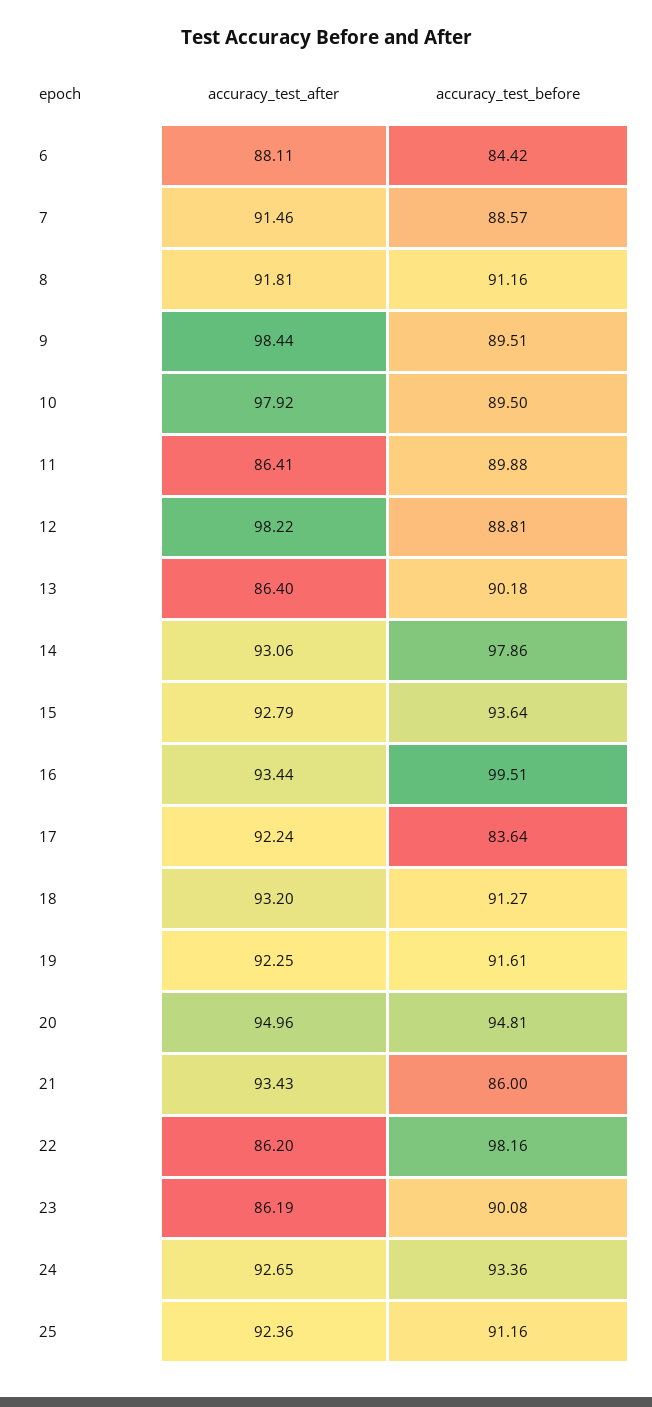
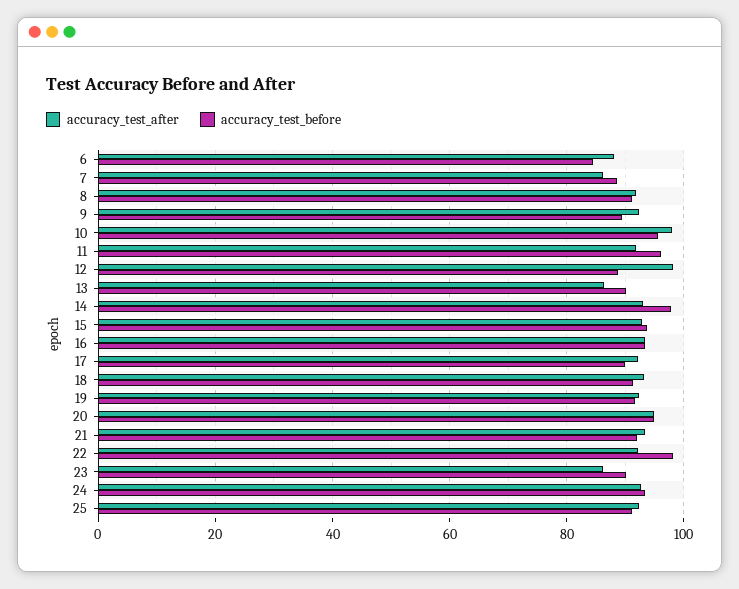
accuracy_test_after, 7: 91.46 -> 86
accuracy_test_after, 9: 98.44 -> 92
accuracy_test_before, 10: 89.5 -> 96
accuracy_test_after, 11: 86.41 -> 92
accuracy_test_before, 11: 89.88 -> 96
accuracy_test_before, 16: 99.51 -> 94
accuracy_test_before, 17: 83.64 -> 90
accuracy_test_before, 21: 86 -> 92
accuracy_test_after, 22: 86.2 -> 92

